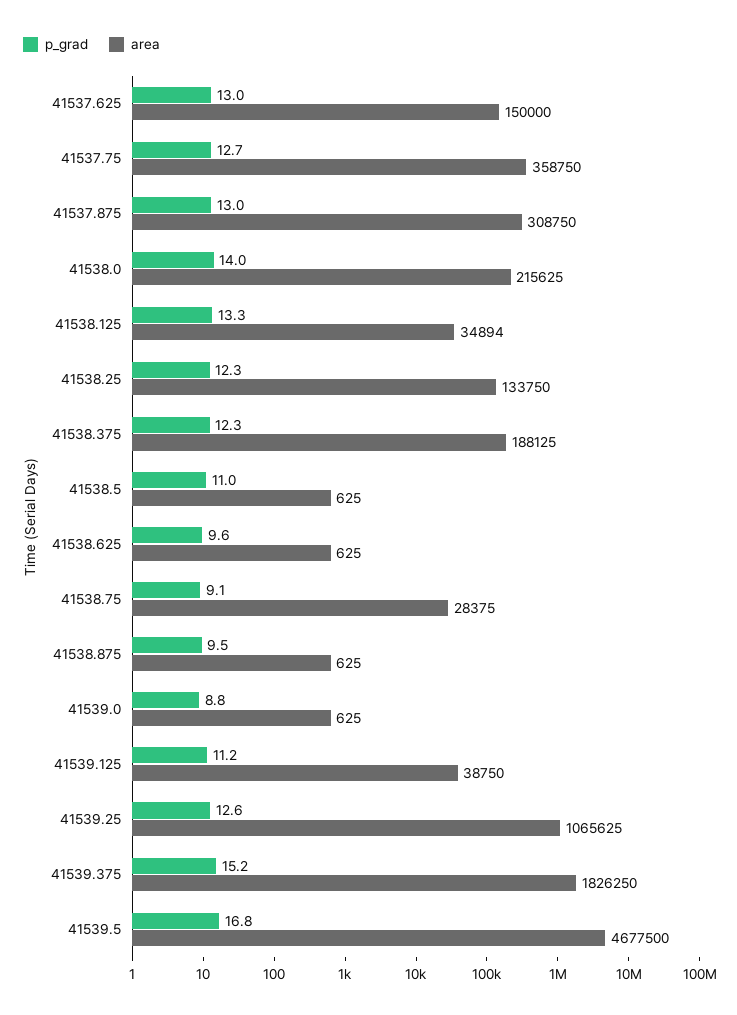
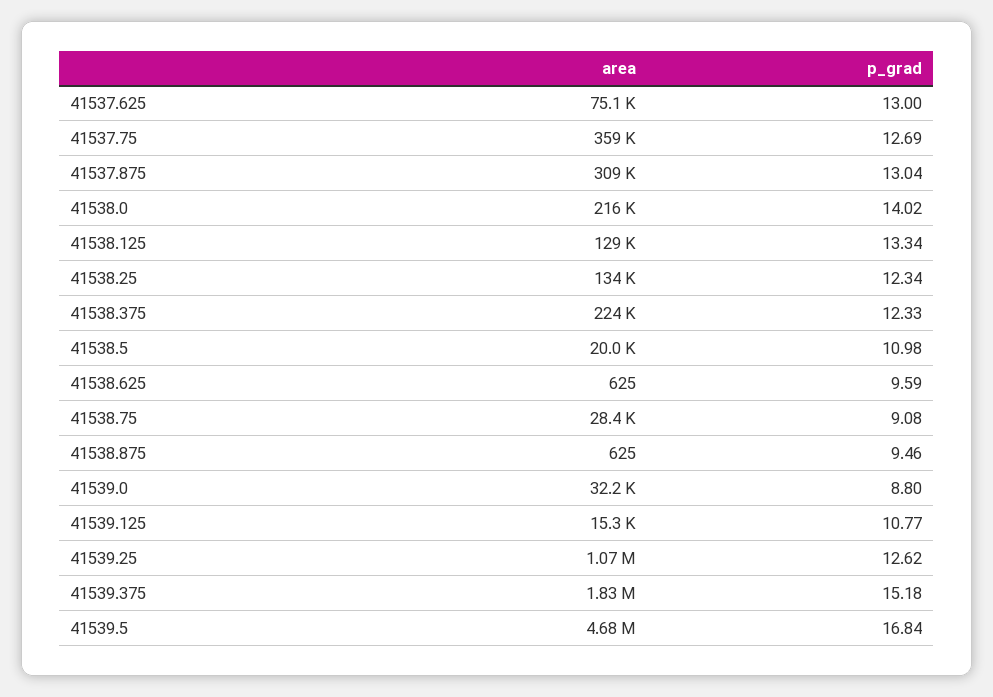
area, 41537.625: 150000 -> 75100
area, 41538.125: 34894 -> 129000
area, 41538.375: 188125 -> 224000
area, 41538.5: 625 -> 20000
area, 41539.0: 625 -> 32200
p_grad, 41539.125: 11.2 -> 10.77
area, 41539.125: 38750 -> 15300

